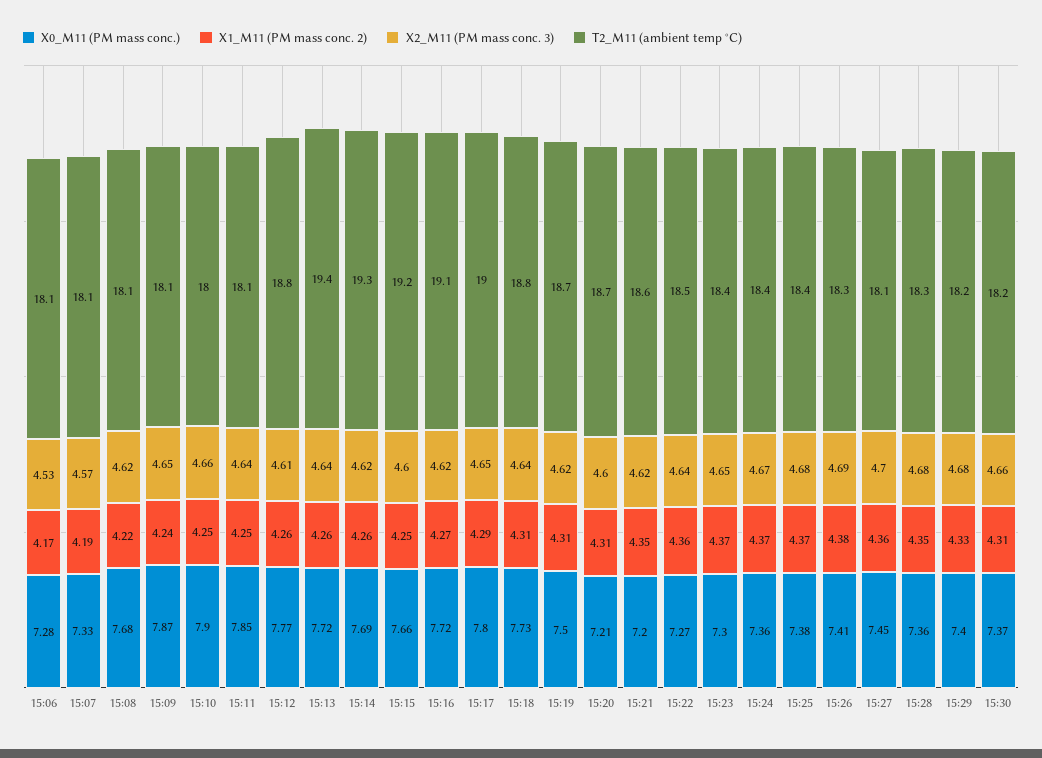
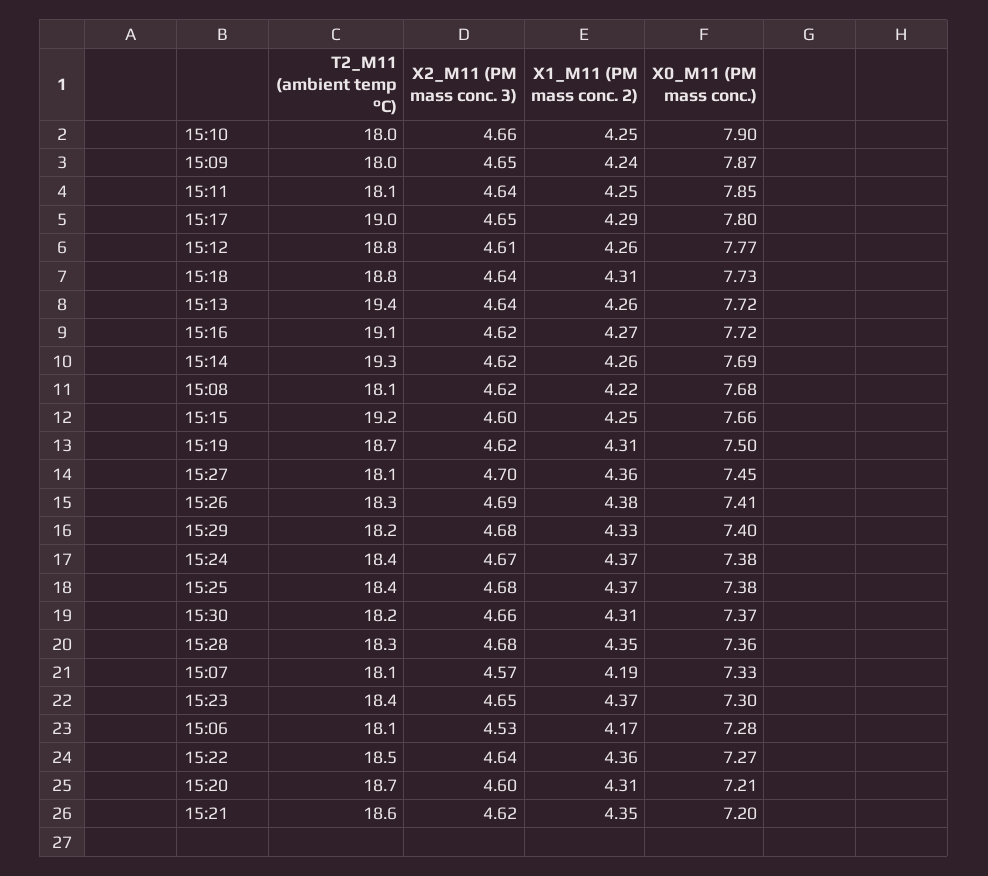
T2_M11 (ambient temp °C), 15:09: 18.1 -> 18
X0_M11 (PM mass conc.), 15:24: 7.36 -> 7.38

